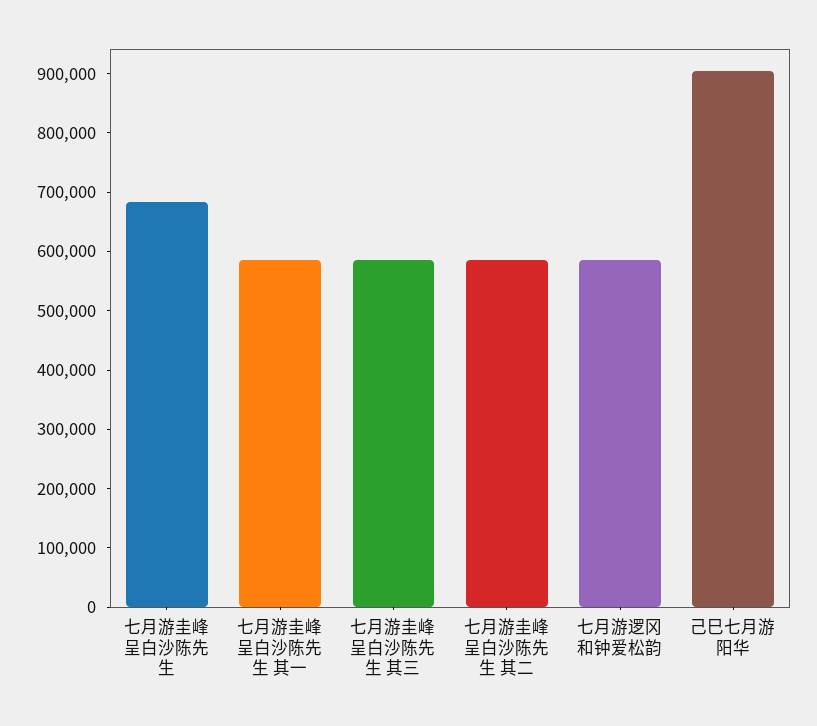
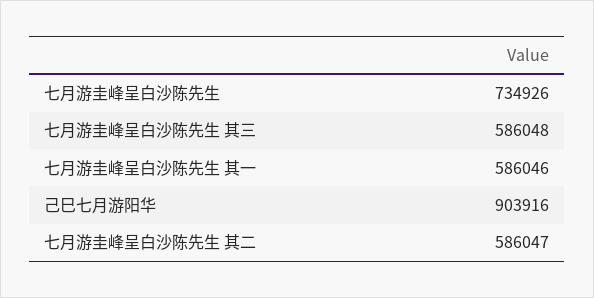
七月游圭峰呈白沙陈先生: 680000 -> 734926
七月游逻冈和钟爱松韵: 580000 -> none

